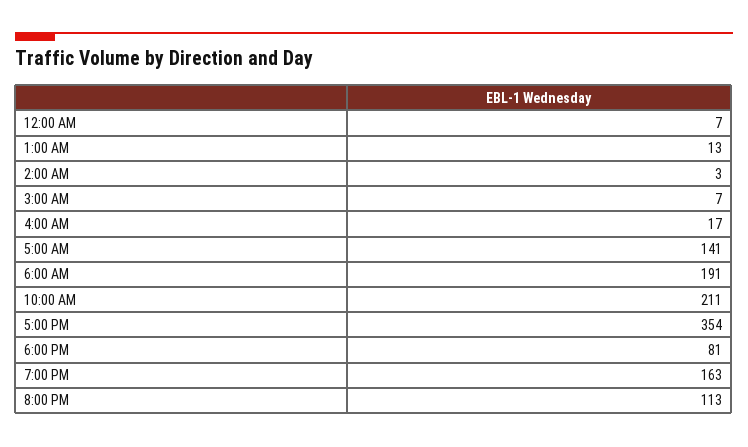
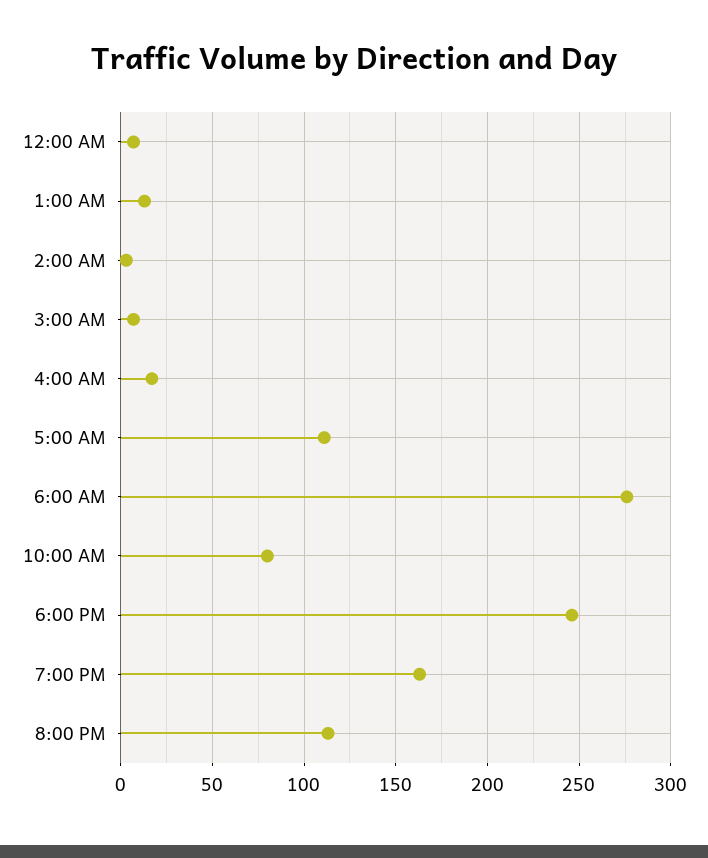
5:00 AM: 141 -> 110
6:00 AM: 191 -> 275
10:00 AM: 211 -> 80
5:00 PM: 354 -> none
6:00 PM: 81 -> 245

